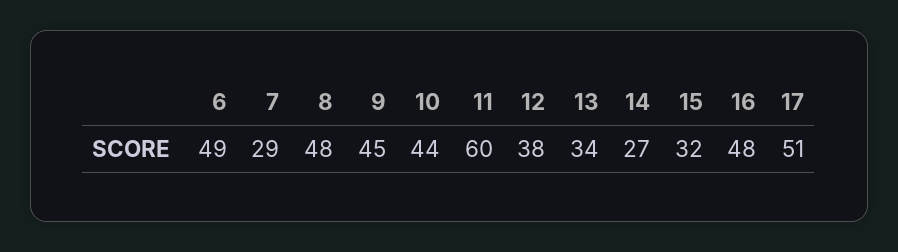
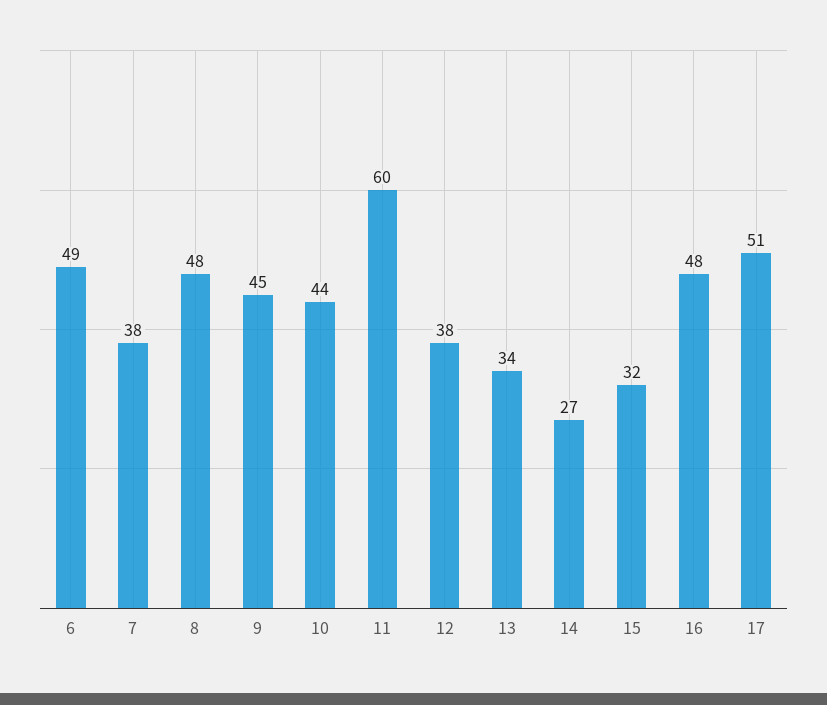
7: 29 -> 38

